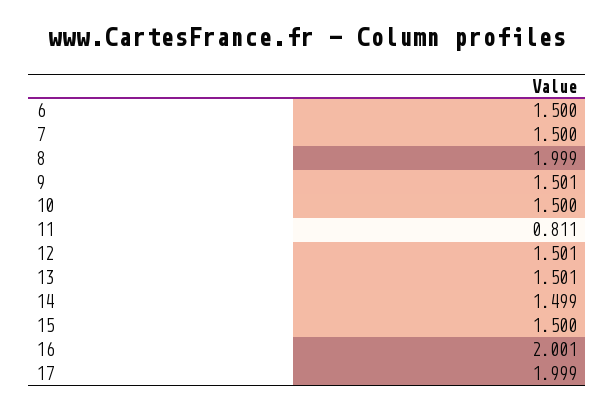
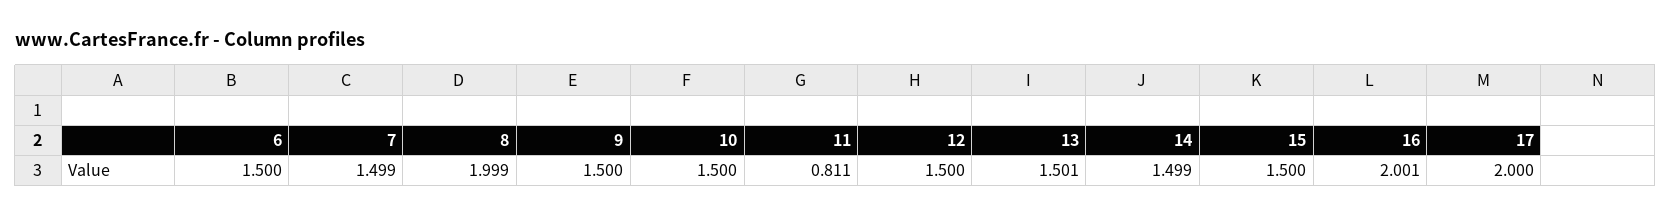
7: 1.5 -> 1.499
9: 1.501 -> 1.5
12: 1.501 -> 1.5
17: 1.999 -> 2

